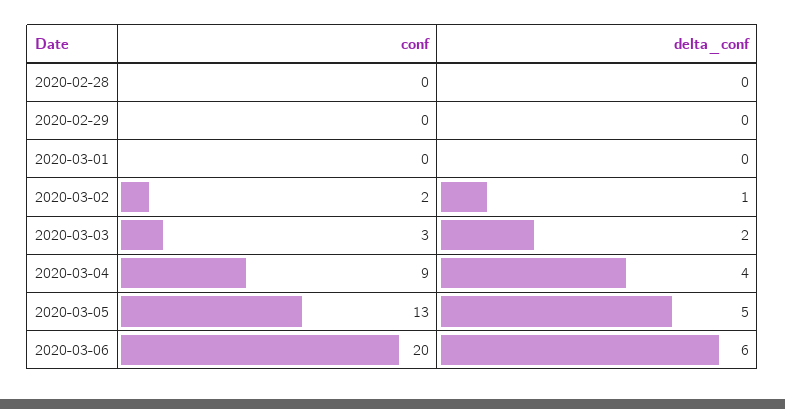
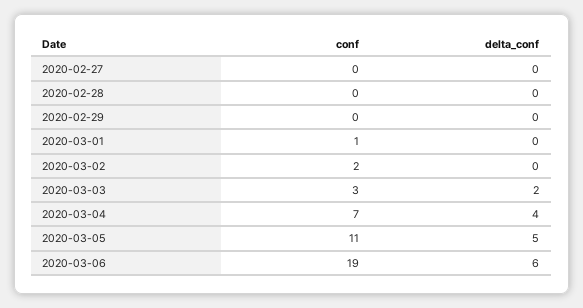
conf, 2020-03-01: 0 -> 1
delta_conf, 2020-03-02: 1 -> 0
conf, 2020-03-04: 9 -> 7
conf, 2020-03-05: 13 -> 11
conf, 2020-03-06: 20 -> 19
conf, 2020-02-27: none -> 0
delta_conf, 2020-02-27: none -> 0

